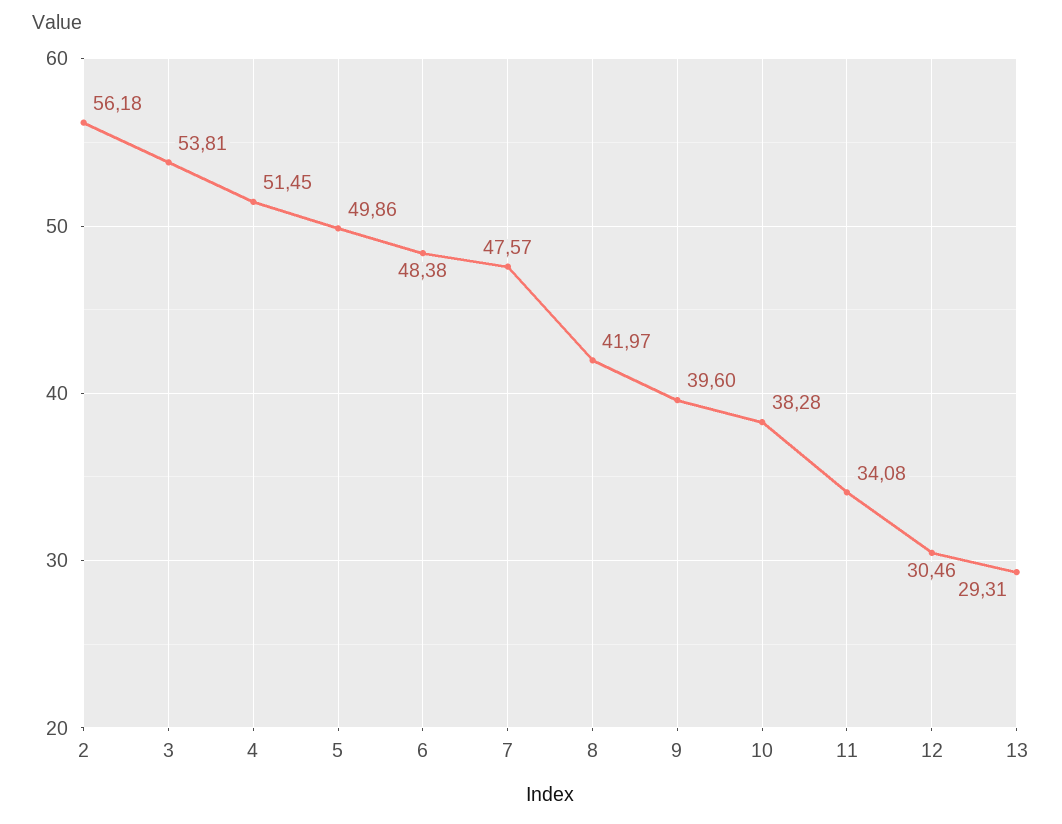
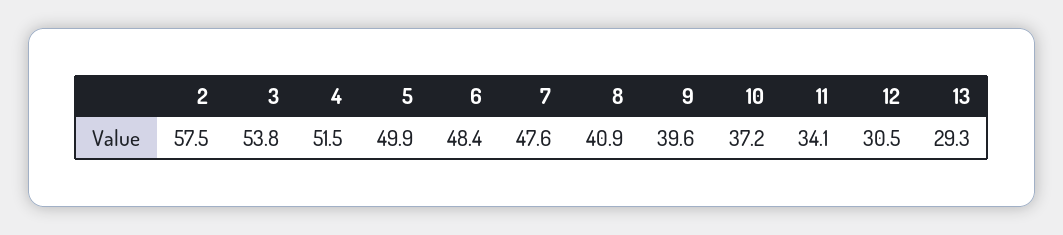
2: 56.18 -> 57.5
8: 41.97 -> 40.9
10: 38.28 -> 37.2

